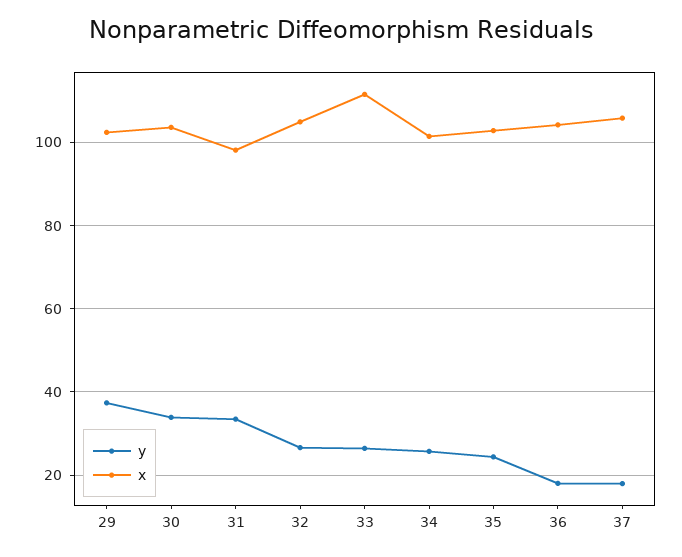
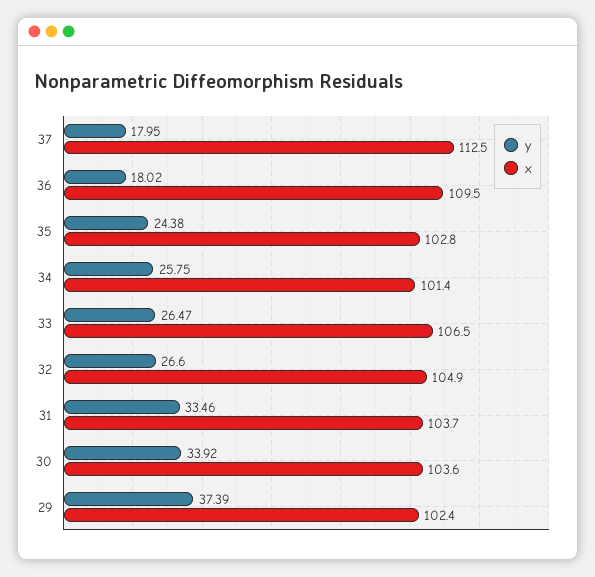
x, 31: 98 -> 103.7
x, 33: 112 -> 106.5
x, 36: 104 -> 109.5
x, 37: 106 -> 112.5

